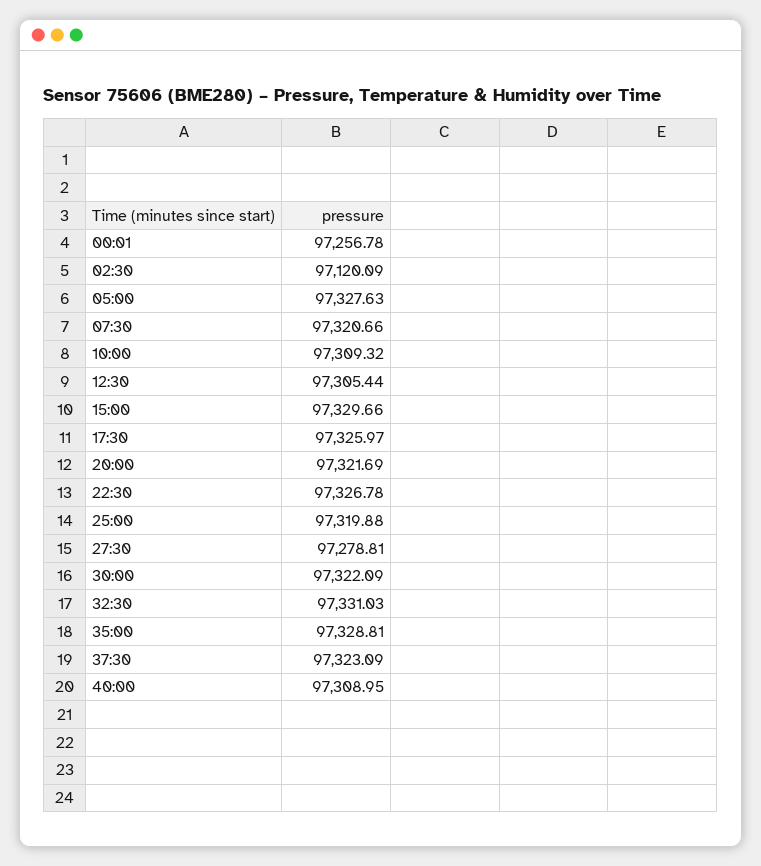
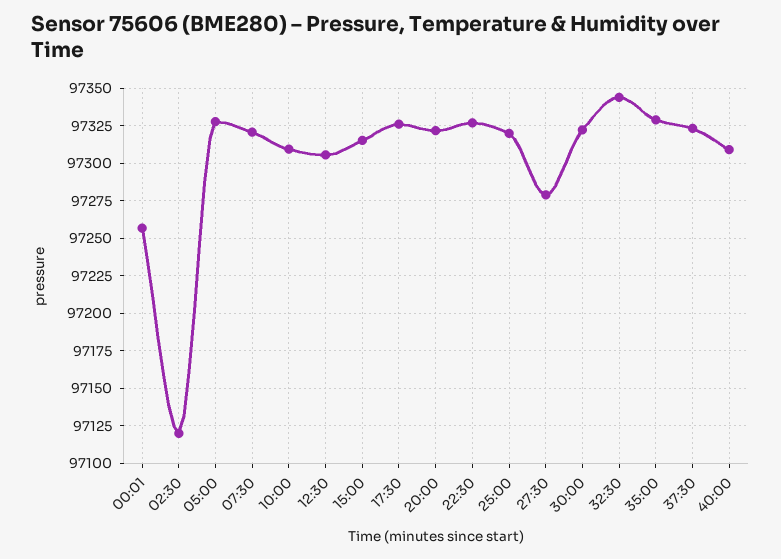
15:00: 97329.66 -> 97315
32:30: 97331.03 -> 97345

